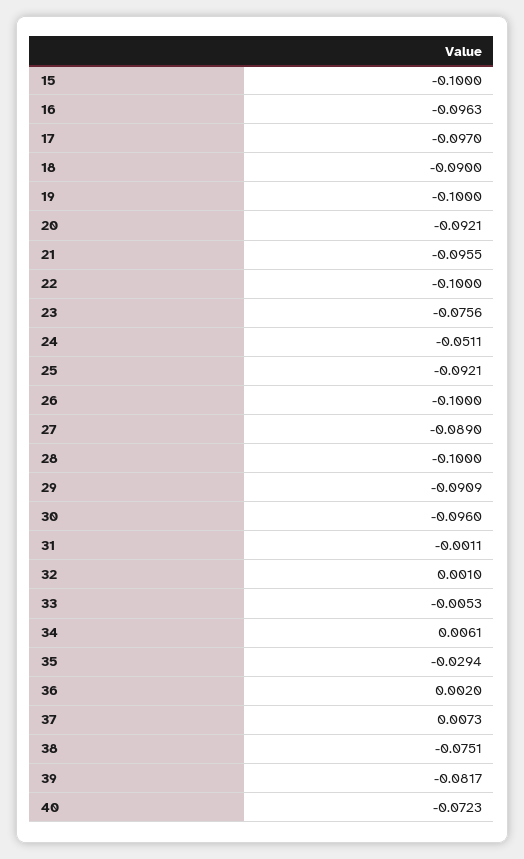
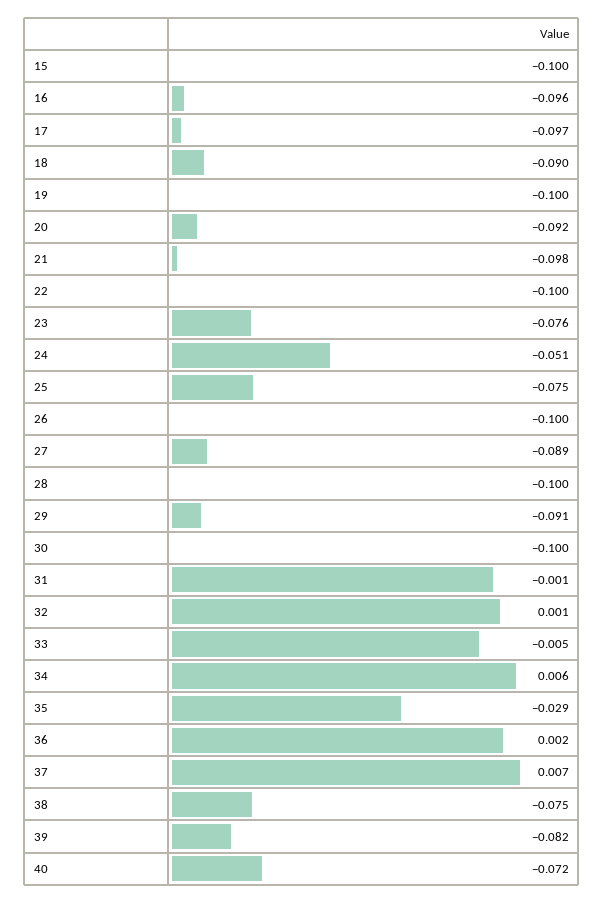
21: -0.0955 -> -0.098
25: -0.0921 -> -0.075
30: -0.096 -> -0.1

